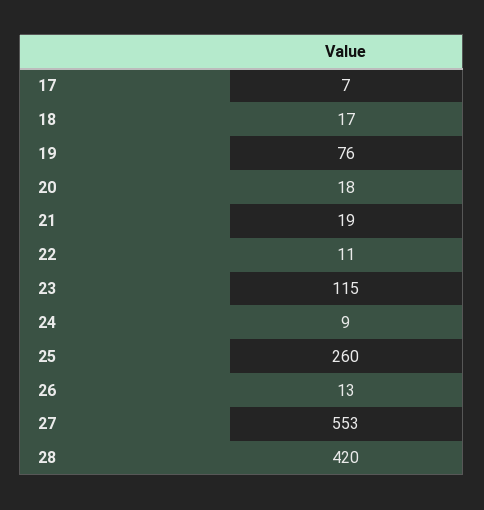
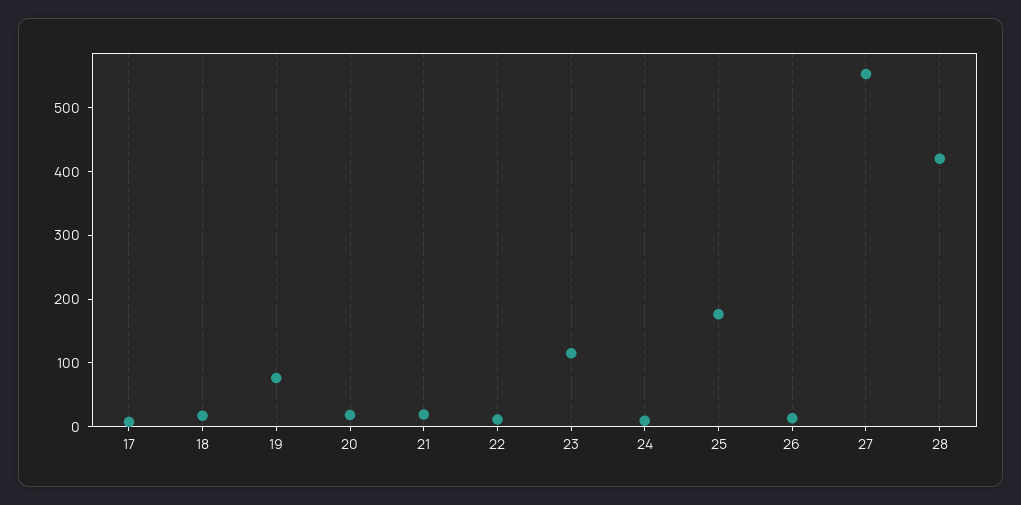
25: 260 -> 180

